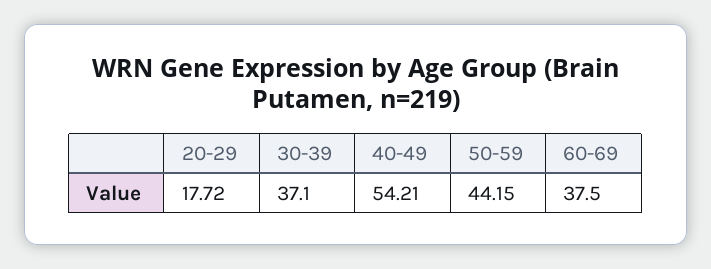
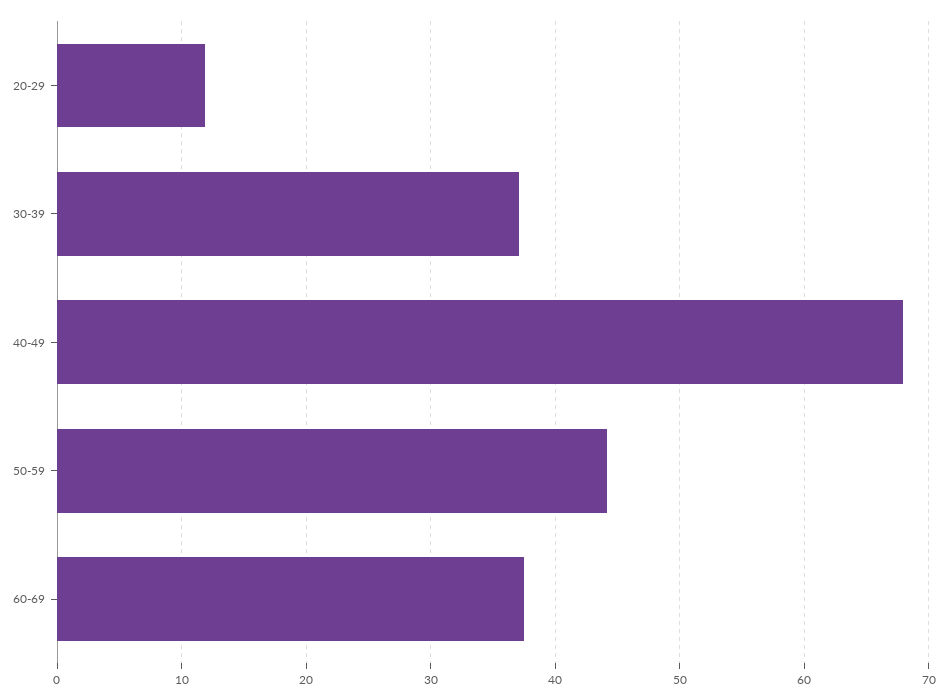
20-29: 17.72 -> 12
40-49: 54.21 -> 68

